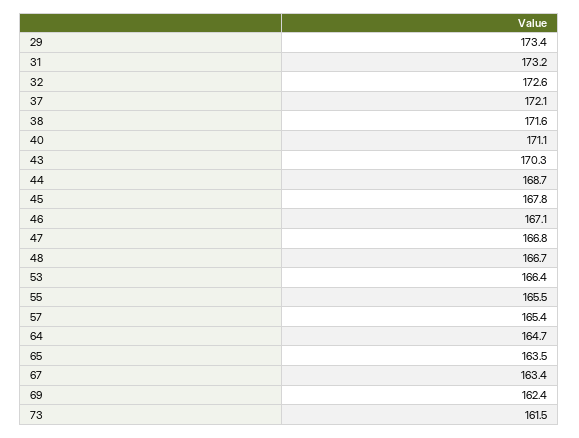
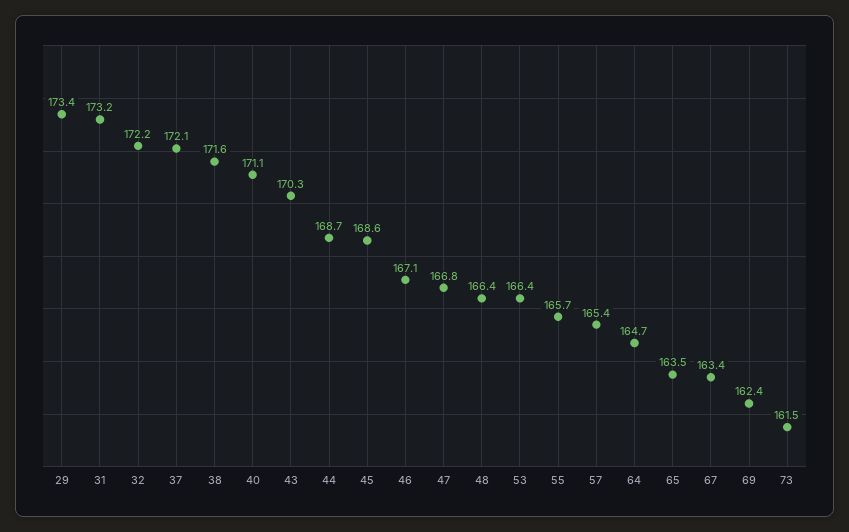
32: 172.6 -> 172.2
45: 167.8 -> 168.6
48: 166.7 -> 166.4
55: 165.5 -> 165.7

